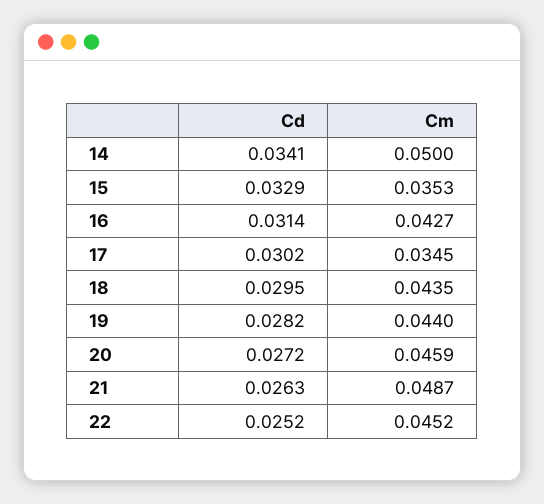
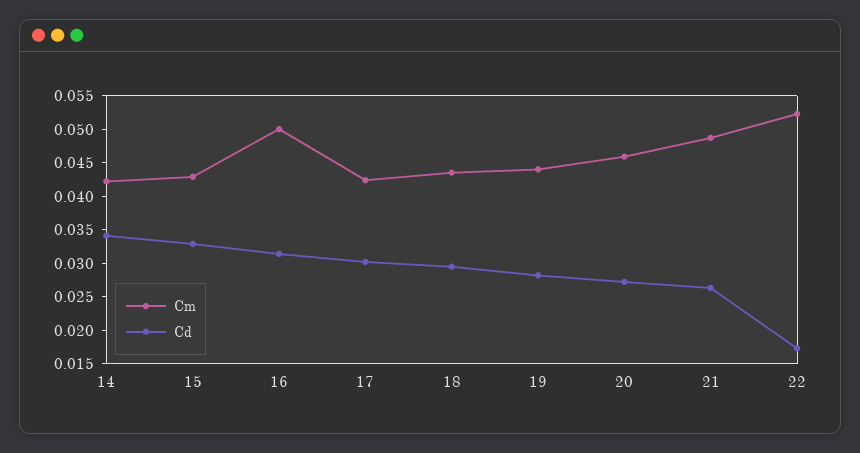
Cm, 14: 0.05 -> 0.0425
Cm, 15: 0.0353 -> 0.0425
Cm, 16: 0.0427 -> 0.05
Cm, 17: 0.0345 -> 0.0425
Cd, 22: 0.0252 -> 0.0175
Cm, 22: 0.0452 -> 0.0525

